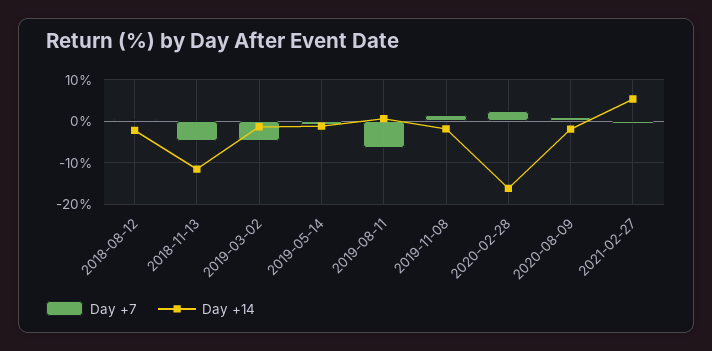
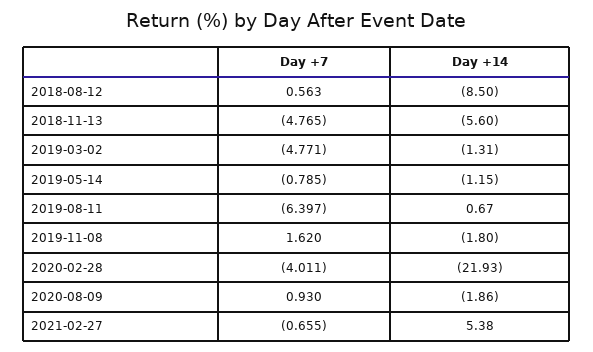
Day +14, 2018-08-12: -2 -> -8.5
Day +14, 2018-11-13: -12 -> -5.6
Day +7, 2020-02-28: 2 -> -4.011
Day +14, 2020-02-28: -16 -> -21.93

